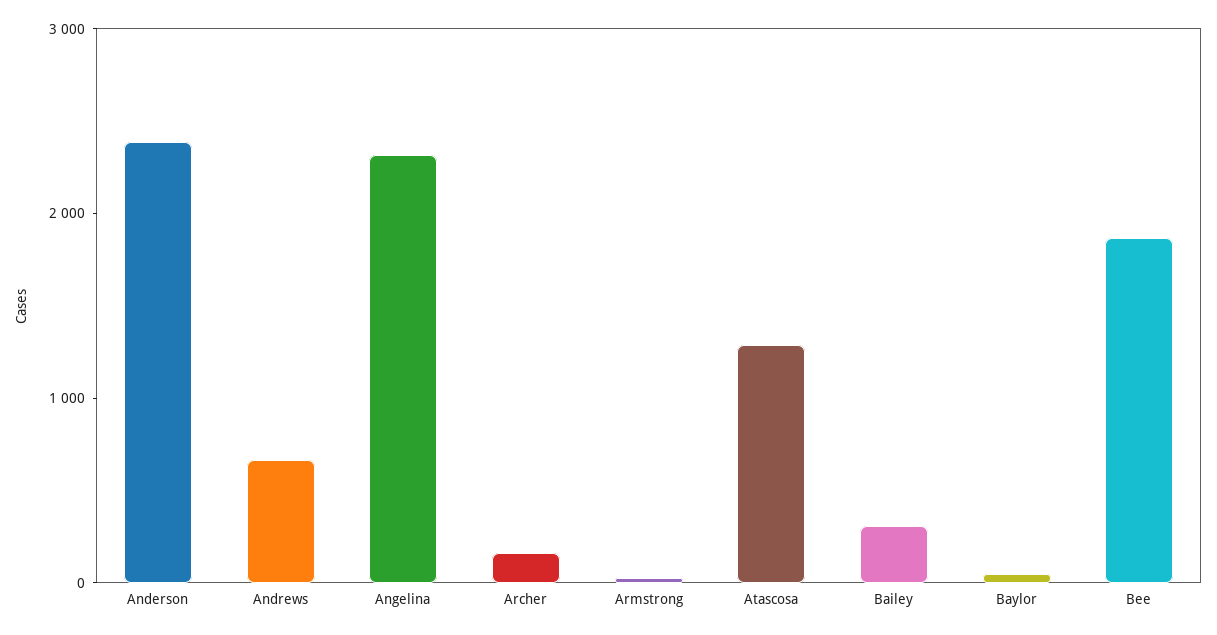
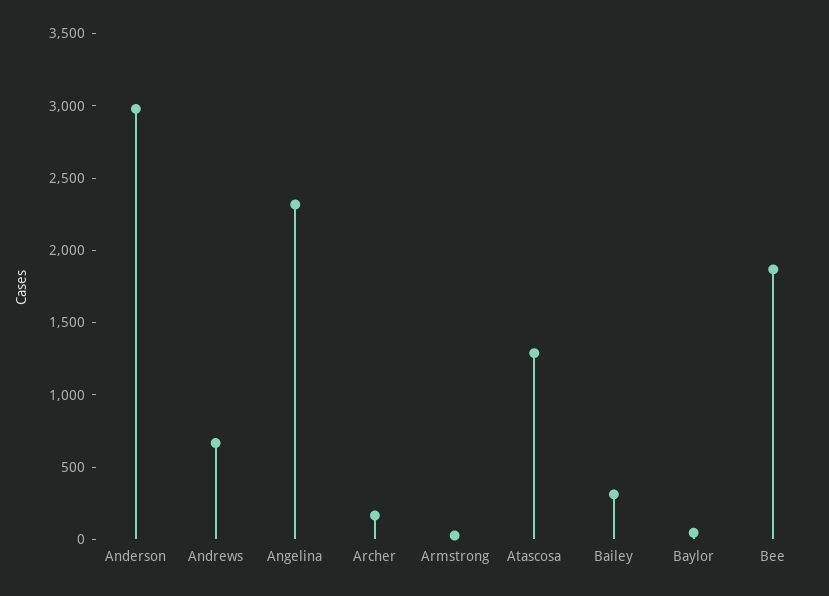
Anderson: 2400 -> 3000

